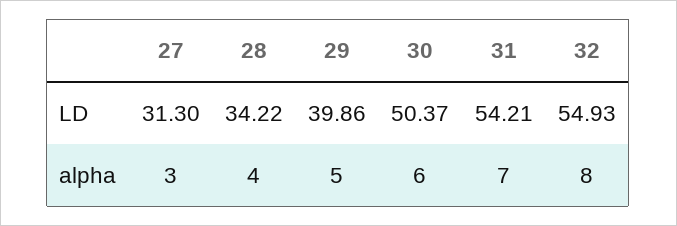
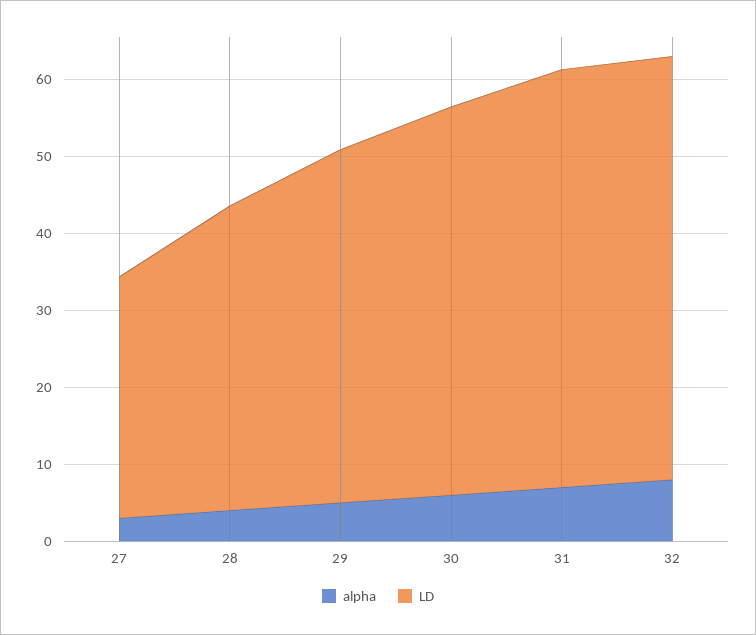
LD, 28: 34.22 -> 40
LD, 29: 39.86 -> 46

